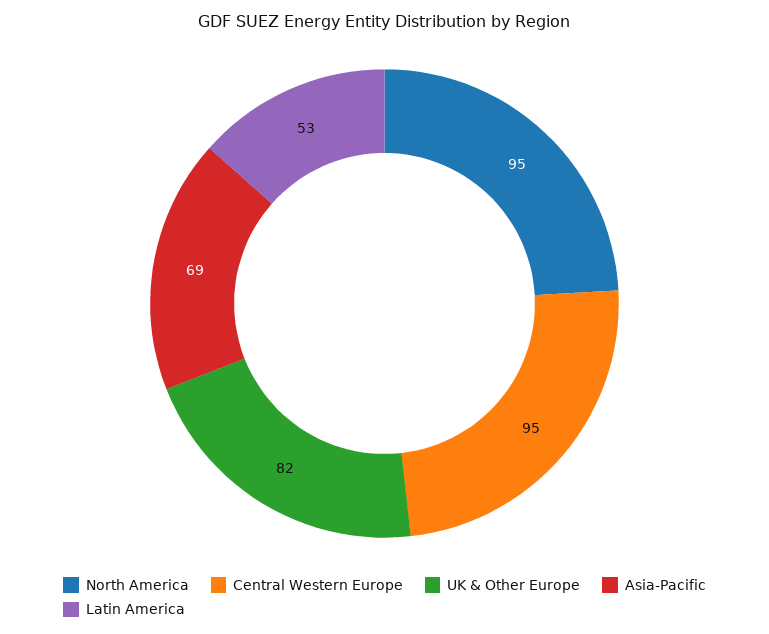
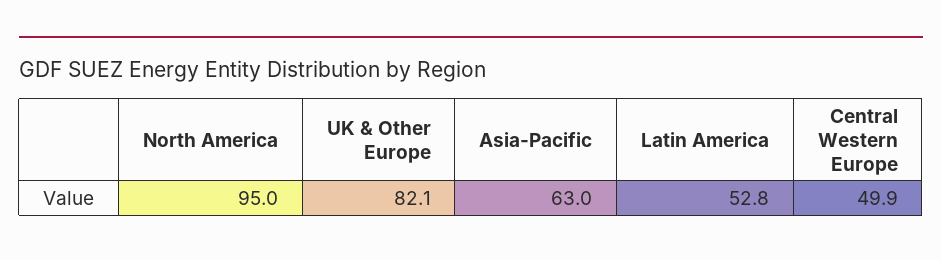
Central Western Europe: 95 -> 49.9
Asia-Pacific: 69 -> 63

